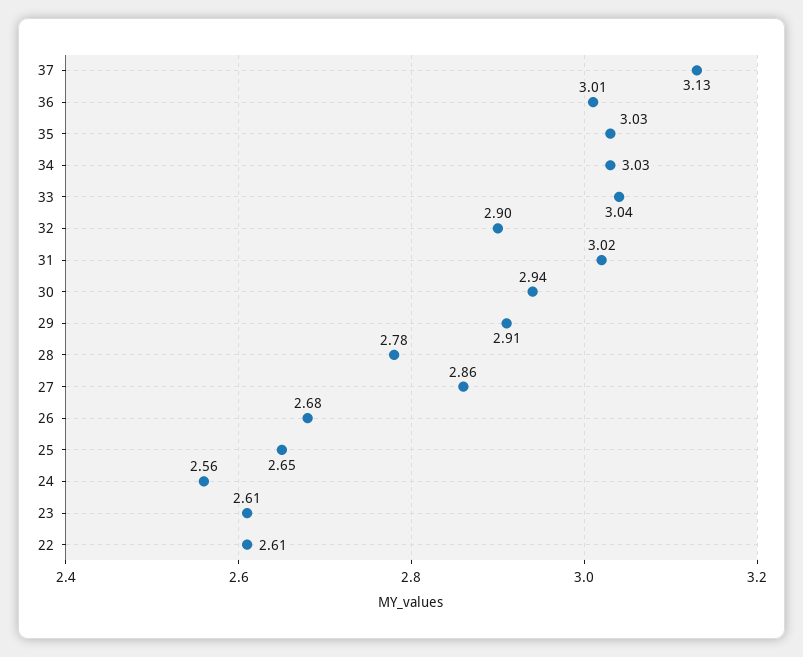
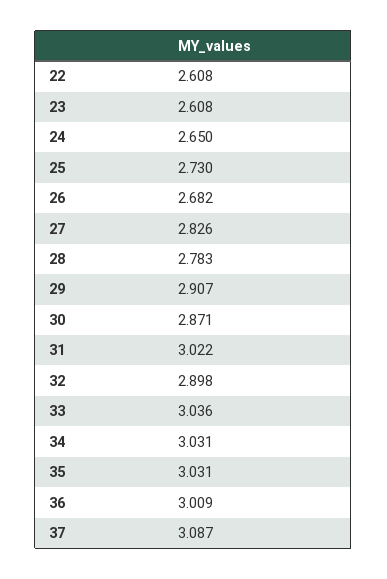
37: 3.13 -> 3.087
30: 2.94 -> 2.871
27: 2.86 -> 2.826
25: 2.65 -> 2.73
24: 2.56 -> 2.65

